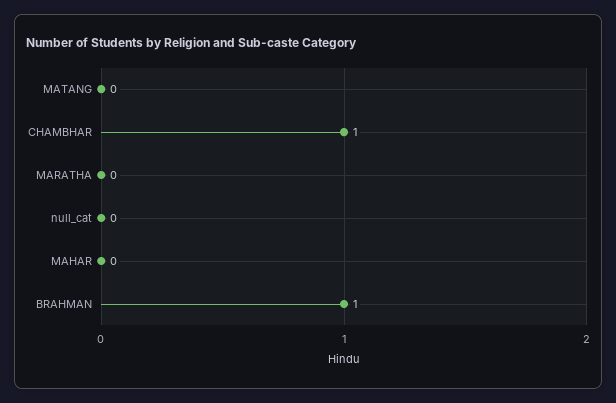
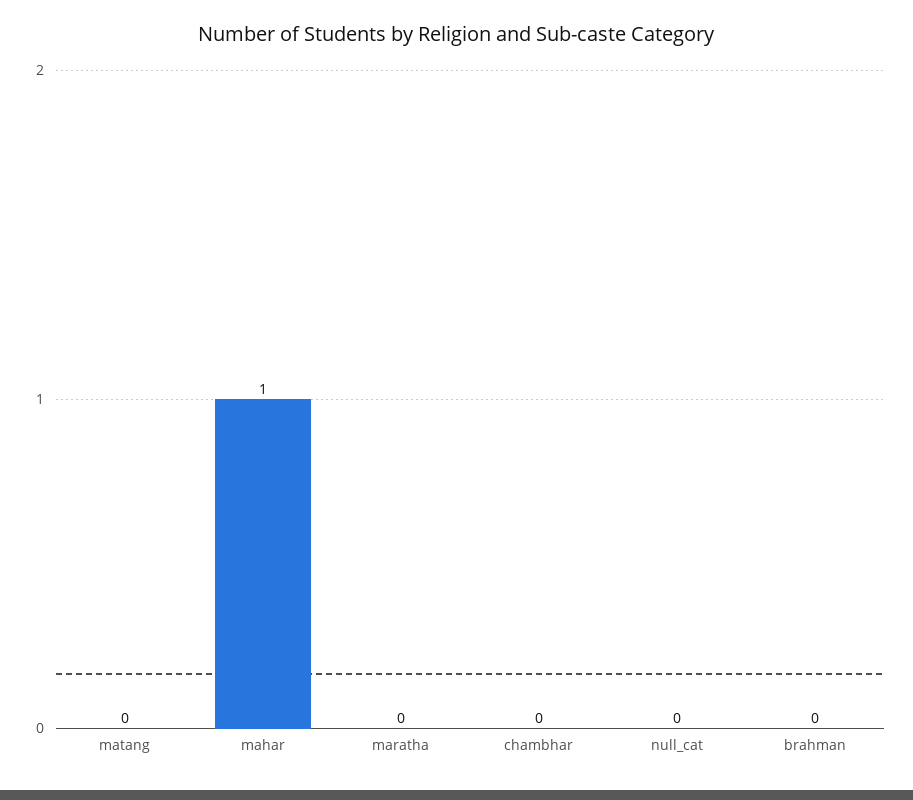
CHAMBHAR: 1 -> 0
MAHAR: 0 -> 1
BRAHMAN: 1 -> 0

